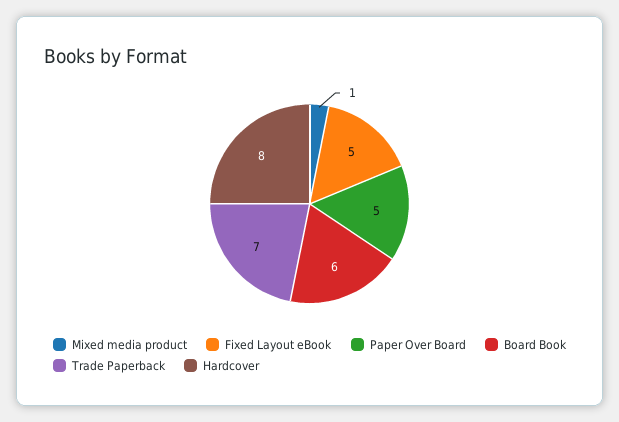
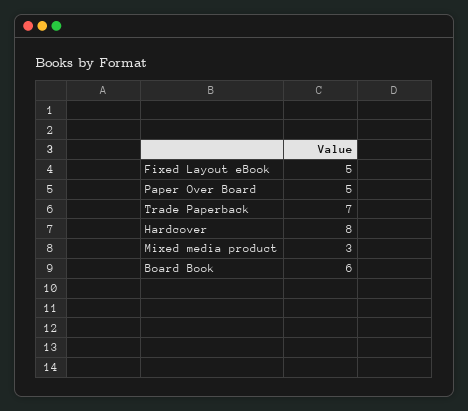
Mixed media product: 1 -> 3

